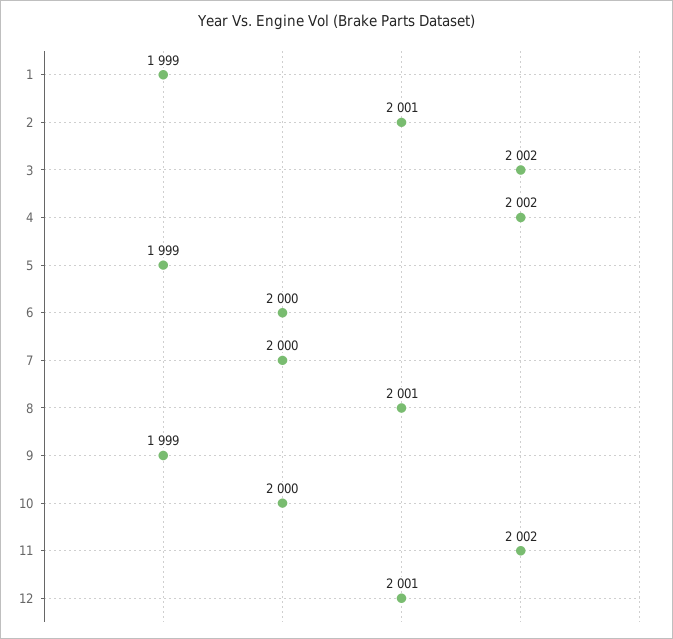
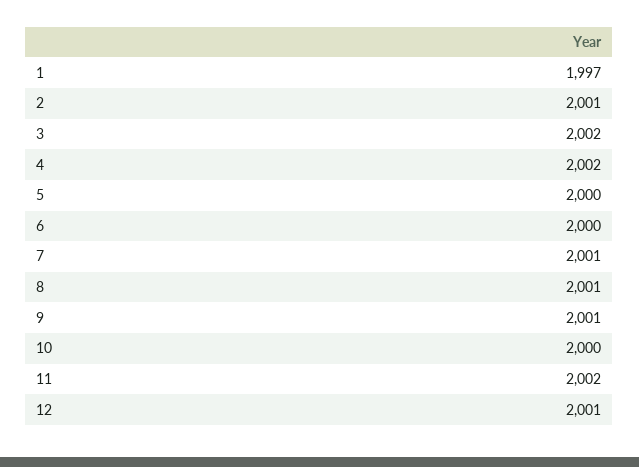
1: 1999 -> 1997
5: 1999 -> 2000
7: 2000 -> 2001
9: 1999 -> 2001

